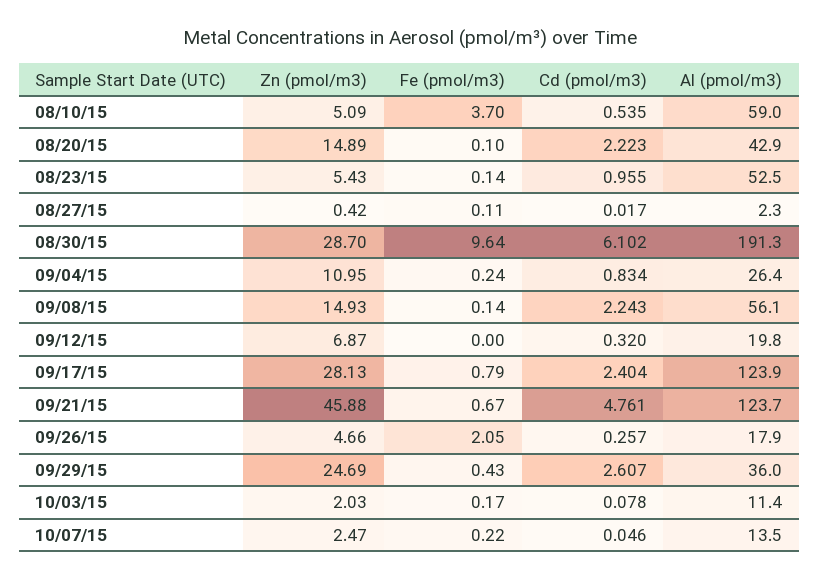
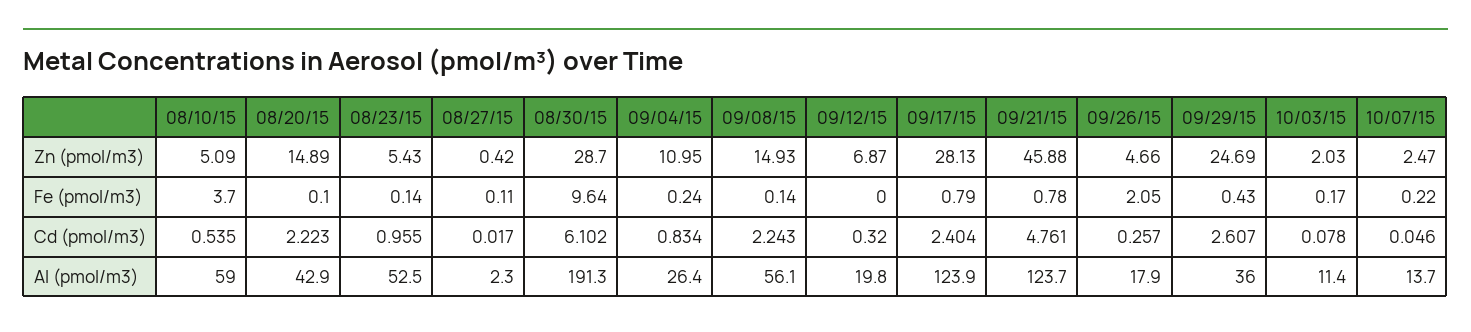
Fe (pmol/m3), 09/21/15: 0.67 -> 0.78
Al (pmol/m3), 10/07/15: 13.5 -> 13.7

